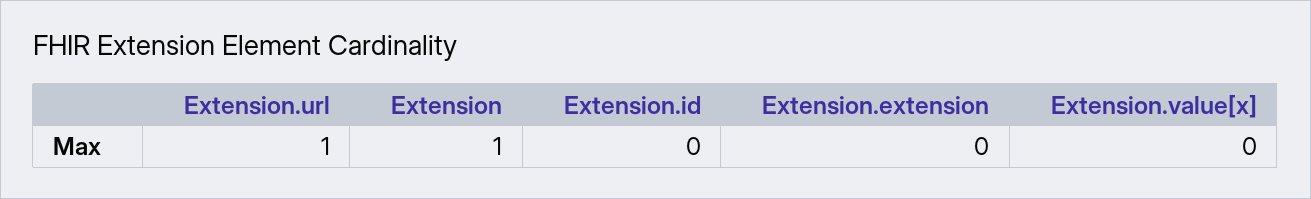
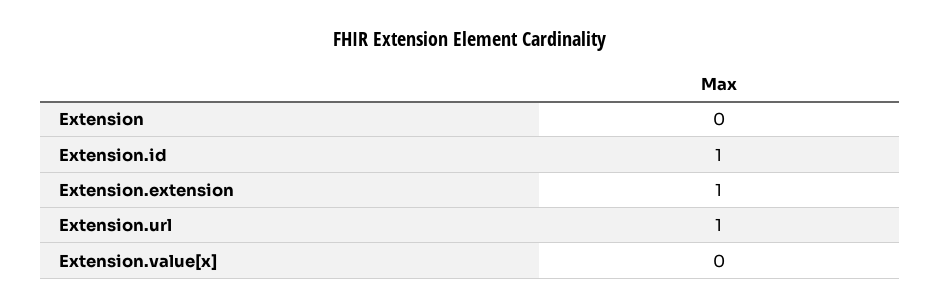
Extension: 1 -> 0
Extension.id: 0 -> 1
Extension.extension: 0 -> 1

